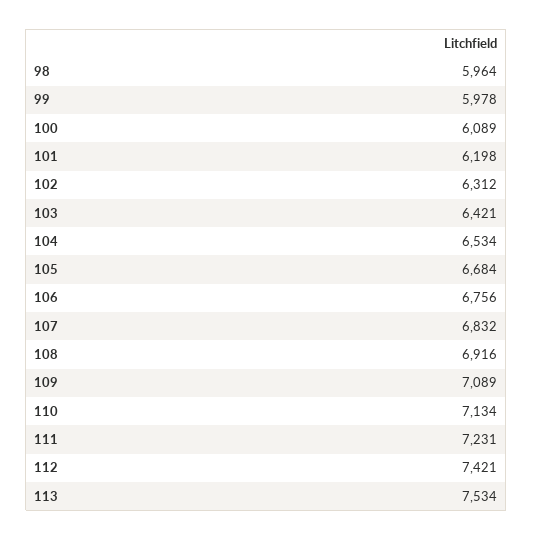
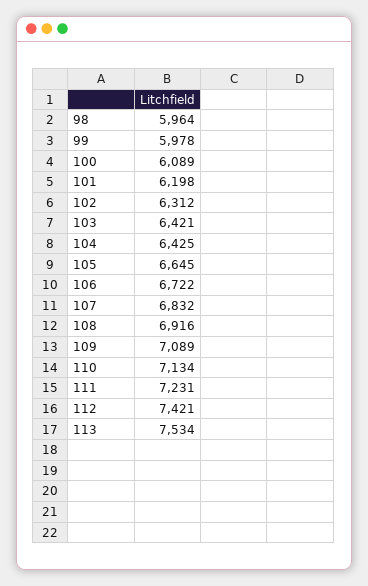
104: 6534 -> 6425
105: 6684 -> 6645
106: 6756 -> 6722

